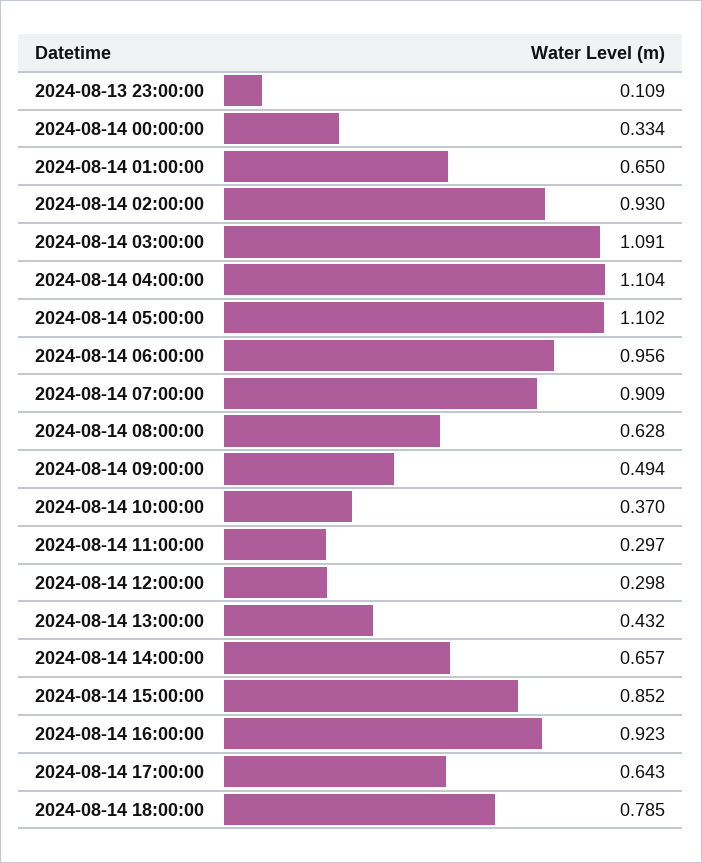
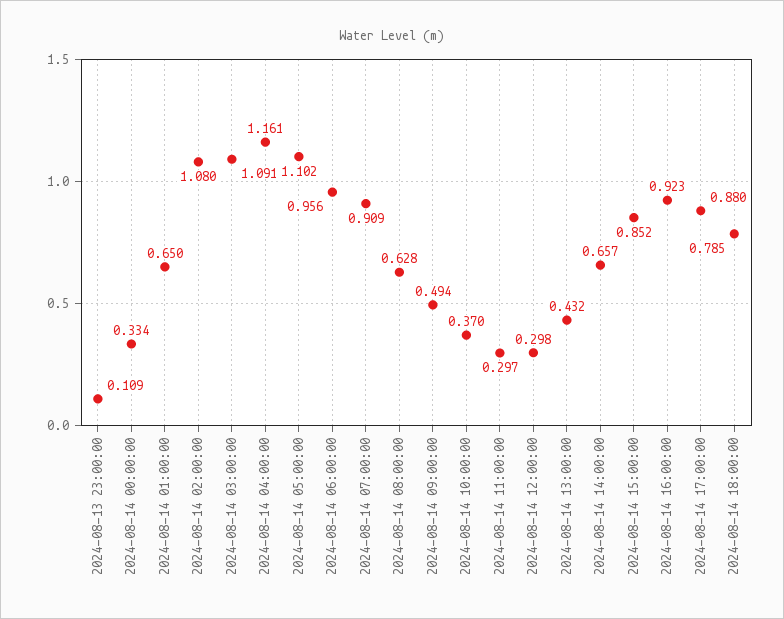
2024-08-14 02:00:00: 0.93 -> 1.08
2024-08-14 04:00:00: 1.104 -> 1.161
2024-08-14 17:00:00: 0.643 -> 0.88

